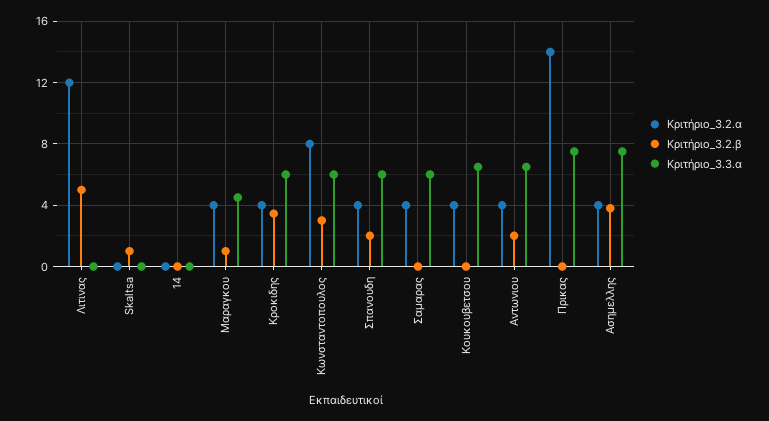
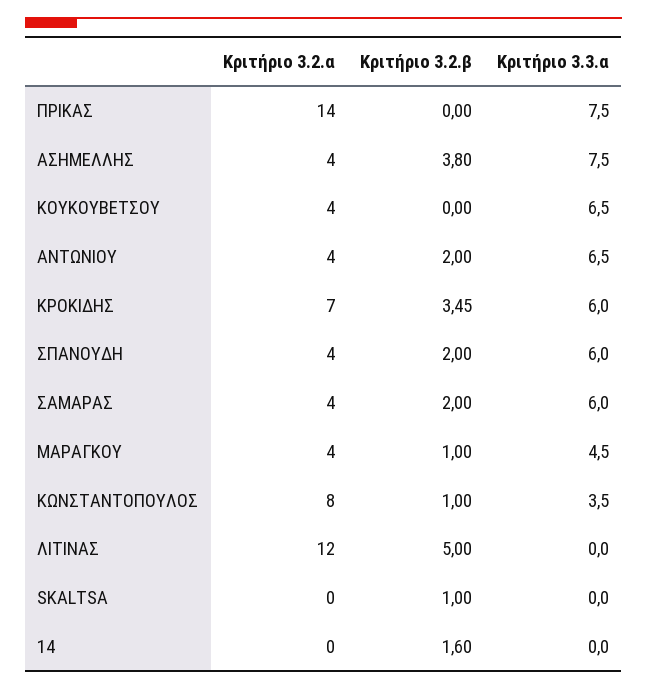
Κριτήριο_3.2.β, 14: 0 -> 1.6
Κριτήριο_3.2.α, Κροκιδης: 4 -> 7
Κριτήριο_3.2.β, Κωνσταντοπουλος: 3 -> 1
Κριτήριο_3.3.α, Κωνσταντοπουλος: 6 -> 3.5
Κριτήριο_3.2.β, Σαμαρας: 0 -> 2

